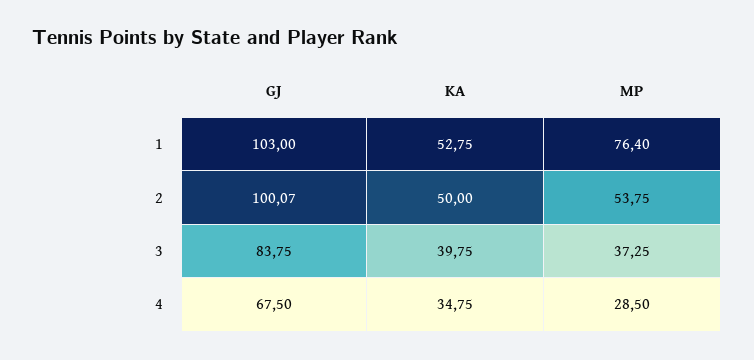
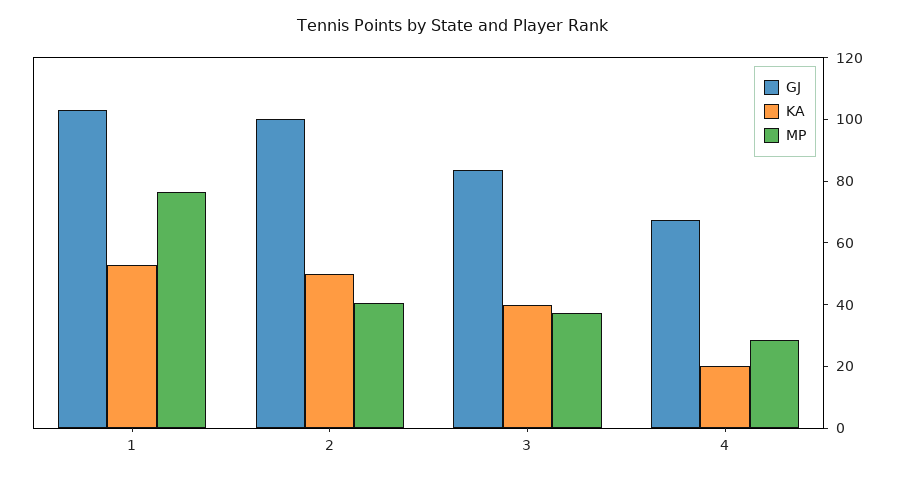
MP, 2: 53.75 -> 40
KA, 4: 34.75 -> 20

